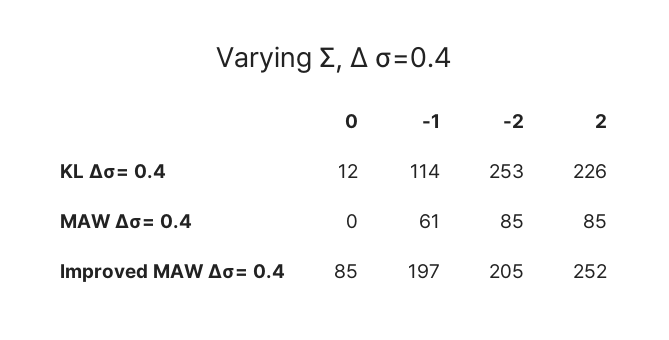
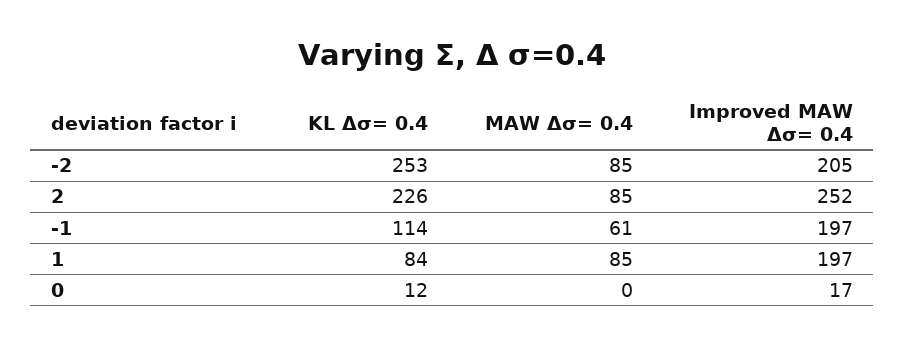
0, Improved MAW Δσ= 0.4: 85 -> 17
1, KL Δσ= 0.4: none -> 84
1, MAW Δσ= 0.4: none -> 85
1, Improved MAW Δσ= 0.4: none -> 197

